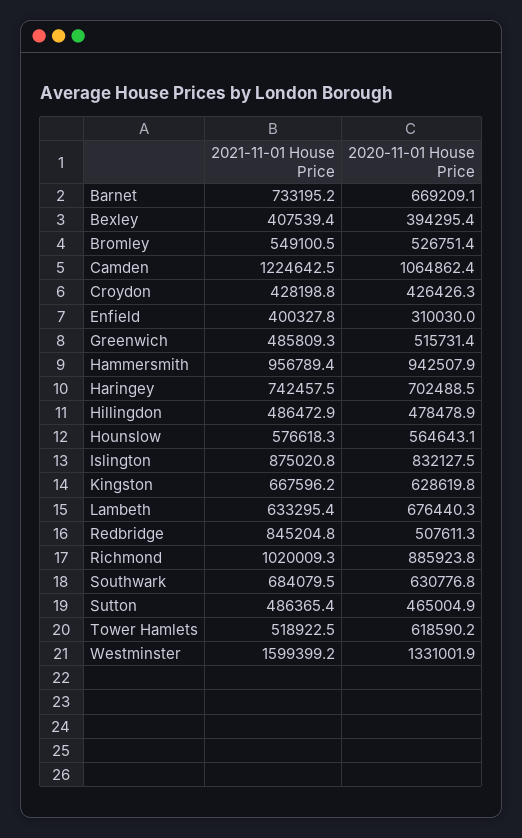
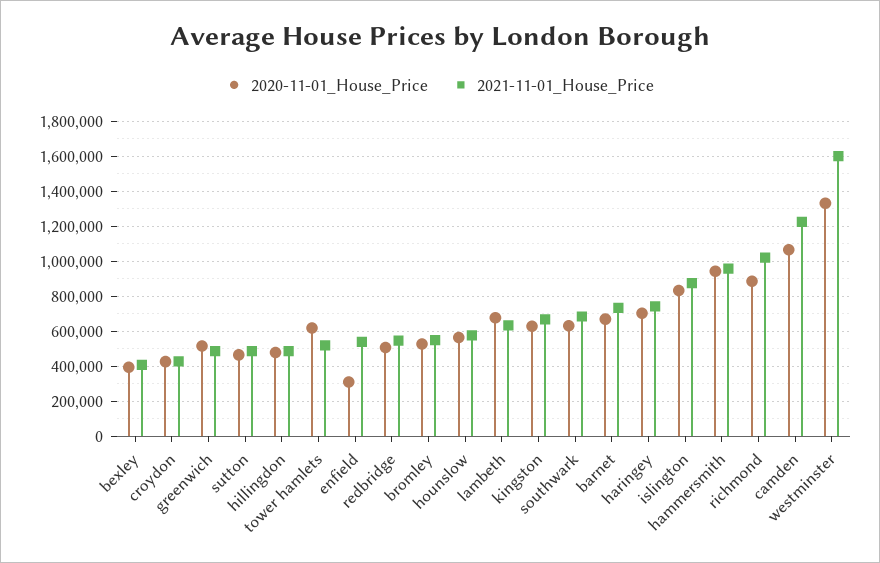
2021-11-01 House Price, Enfield: 400327.8 -> 550000
2021-11-01 House Price, Redbridge: 845204.8 -> 550000

